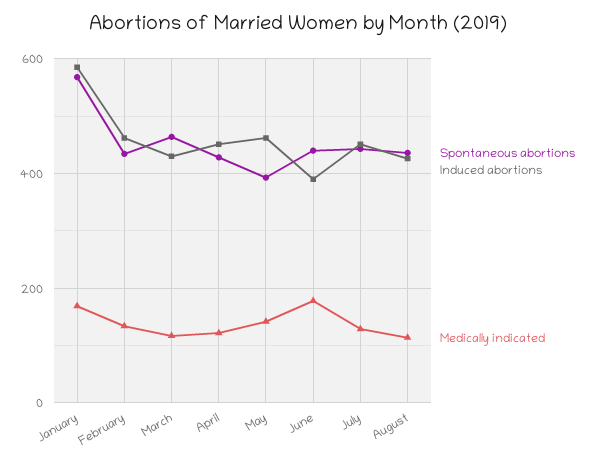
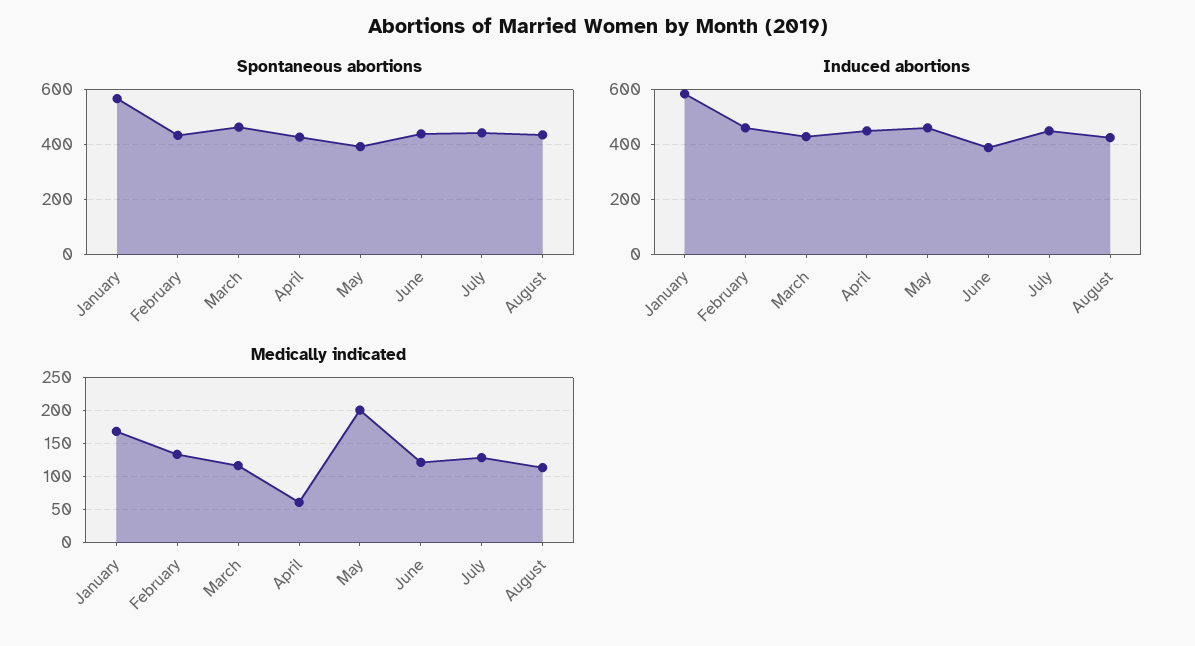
Medically indicated, April: 120 -> 60
Medically indicated, May: 140 -> 200
Medically indicated, June: 180 -> 120

